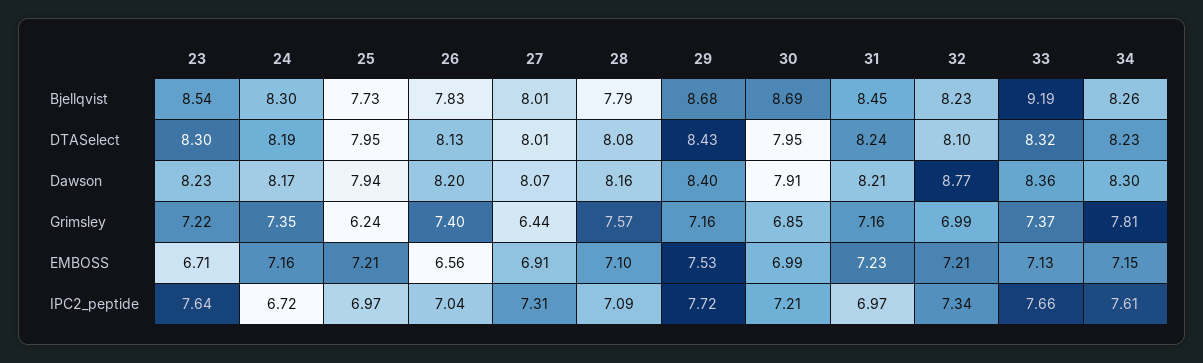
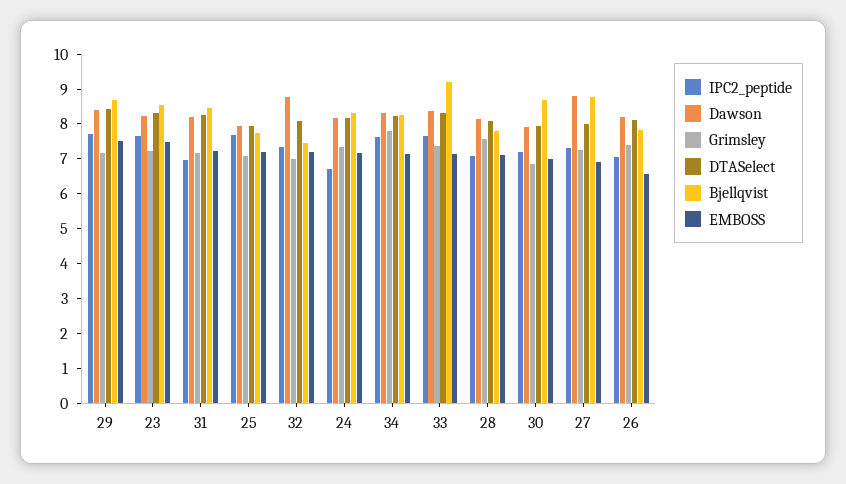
Bjellqvist, 27: 8.01 -> 8.75
Bjellqvist, 32: 8.23 -> 7.5
Dawson, 27: 8.07 -> 8.75
Grimsley, 25: 6.24 -> 7
Grimsley, 27: 6.44 -> 7.25
EMBOSS, 23: 6.71 -> 7.5
IPC2_peptide, 25: 6.97 -> 7.75

